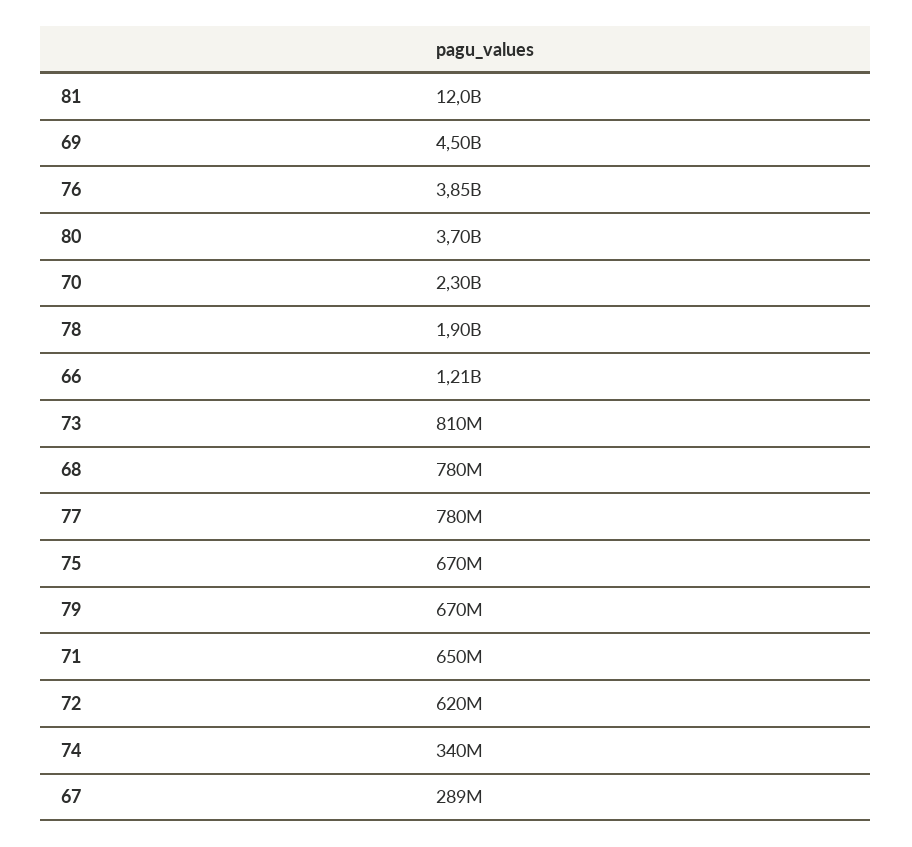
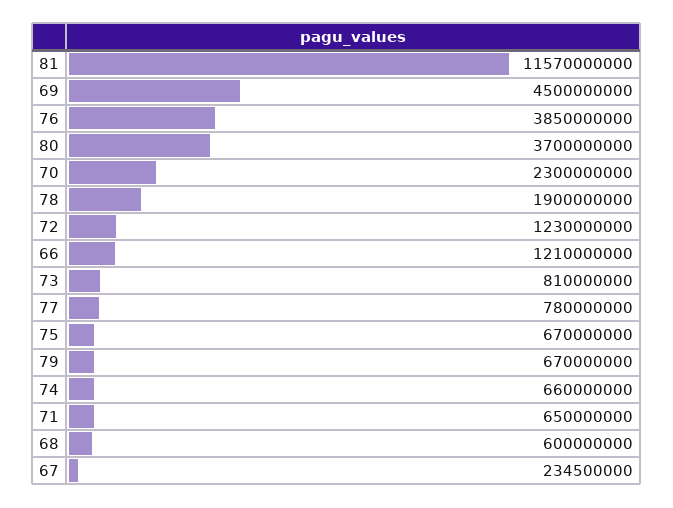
81: 12000000000 -> 11570000000
68: 780000000 -> 600000000
72: 620000000 -> 1230000000
74: 340000000 -> 660000000
67: 289000000 -> 234500000

